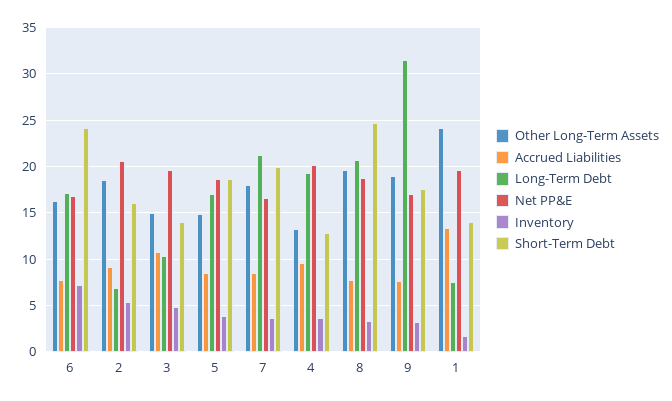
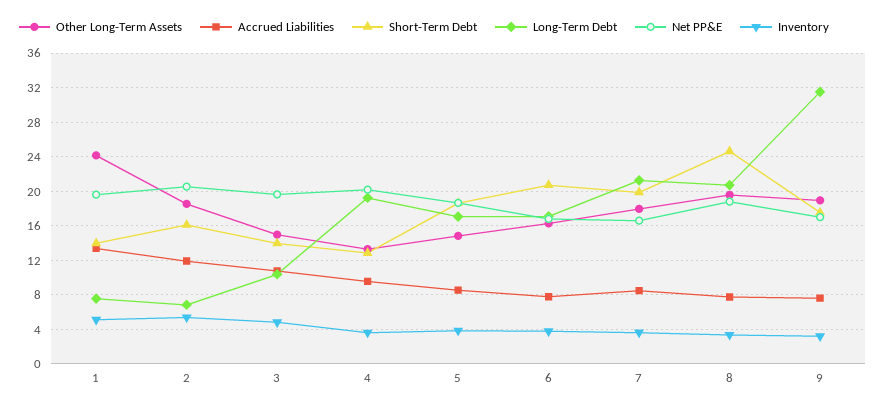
Inventory, 6: 7 -> 4
Short-Term Debt, 6: 24 -> 21
Accrued Liabilities, 2: 9 -> 12
Inventory, 1: 2 -> 5

